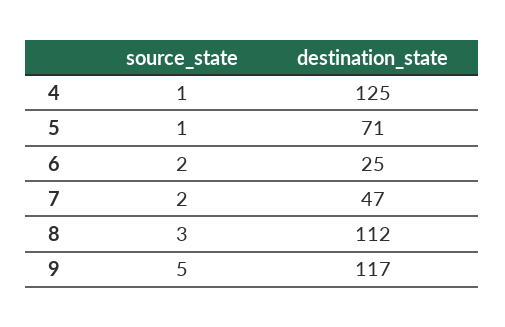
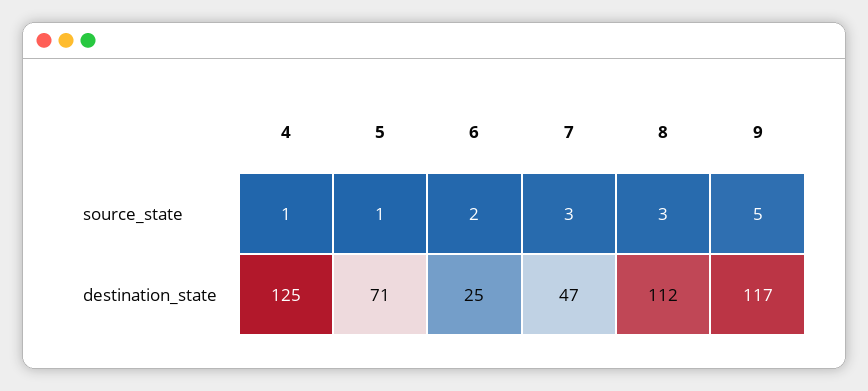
source_state, 7: 2 -> 3

